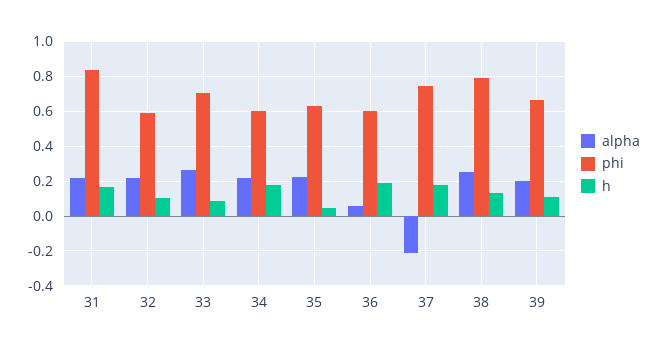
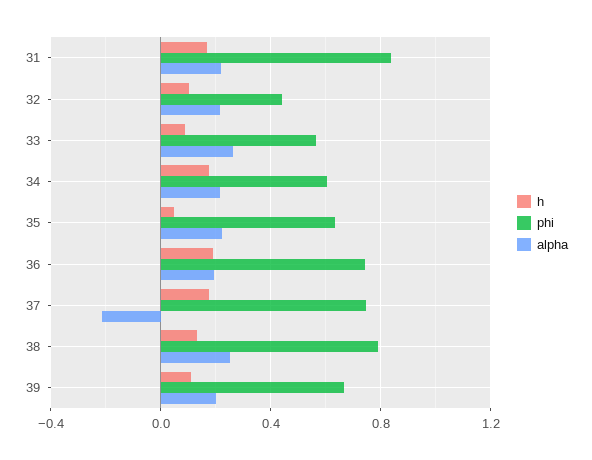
phi, 32: 0.6 -> 0.45
phi, 33: 0.7 -> 0.55
alpha, 36: 0.05 -> 0.2
phi, 36: 0.6 -> 0.75

